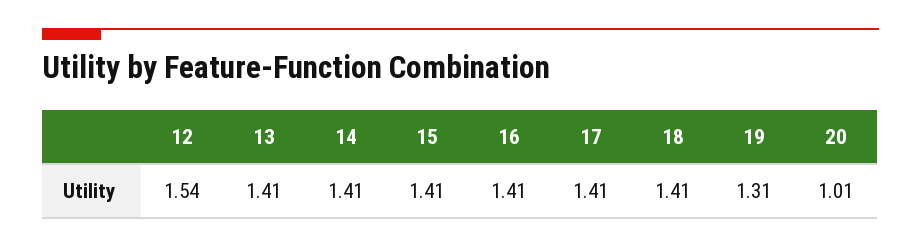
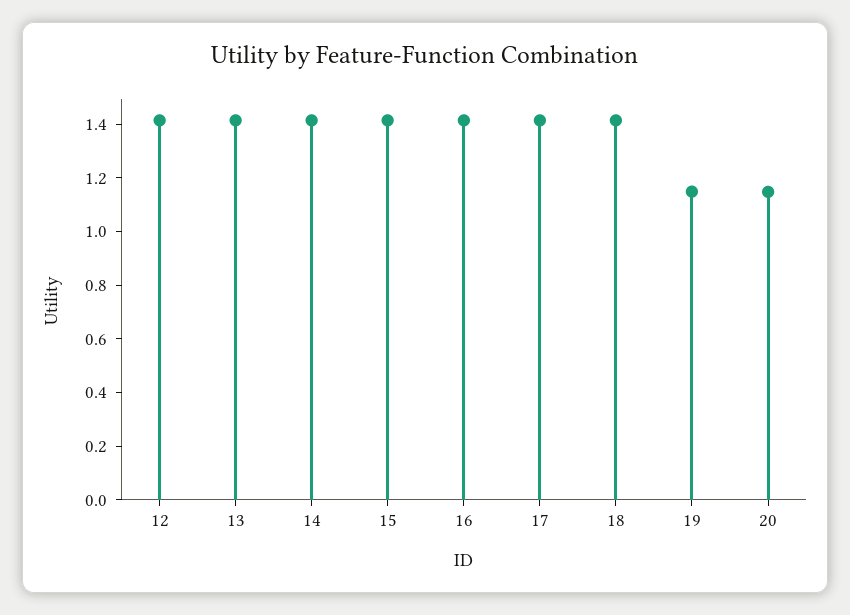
12: 1.54 -> 1.4
19: 1.31 -> 1.15
20: 1.01 -> 1.15

